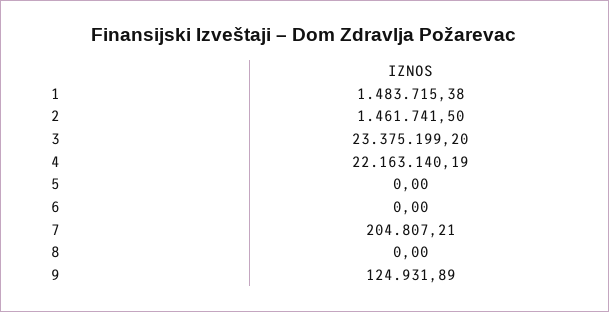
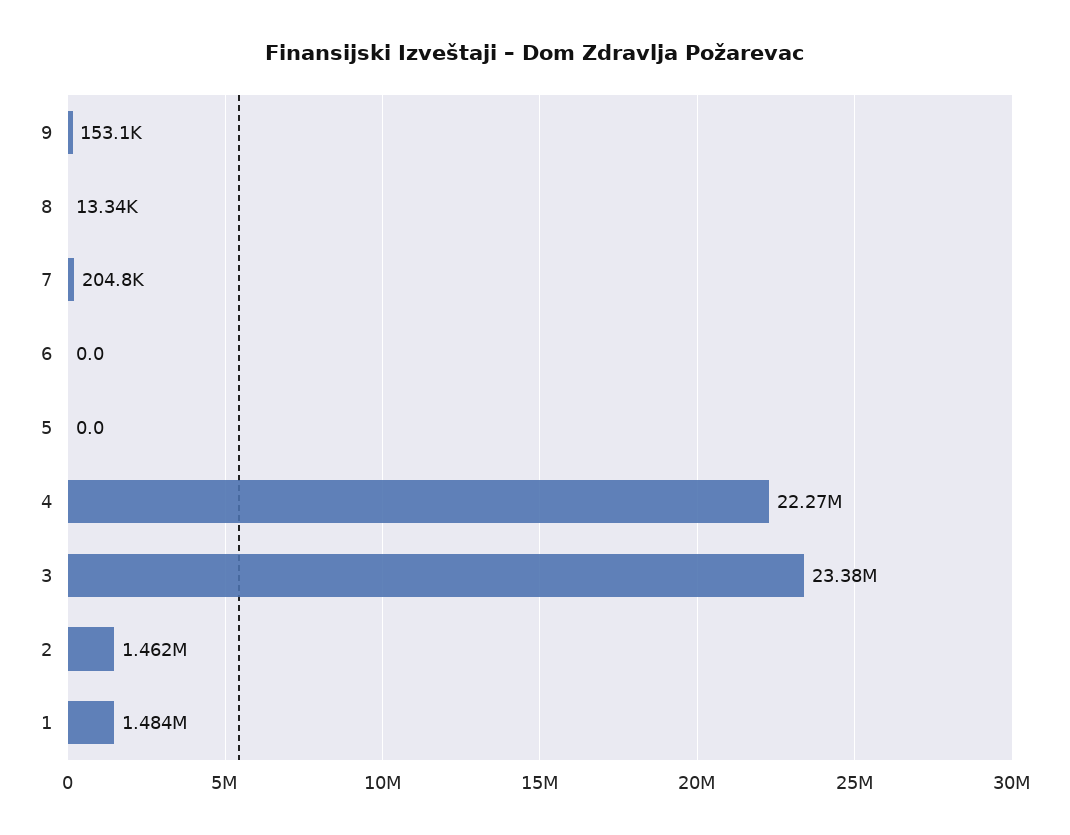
4: 22163140.19 -> 22270000
8: 0 -> 13340
9: 124931.89 -> 153100

